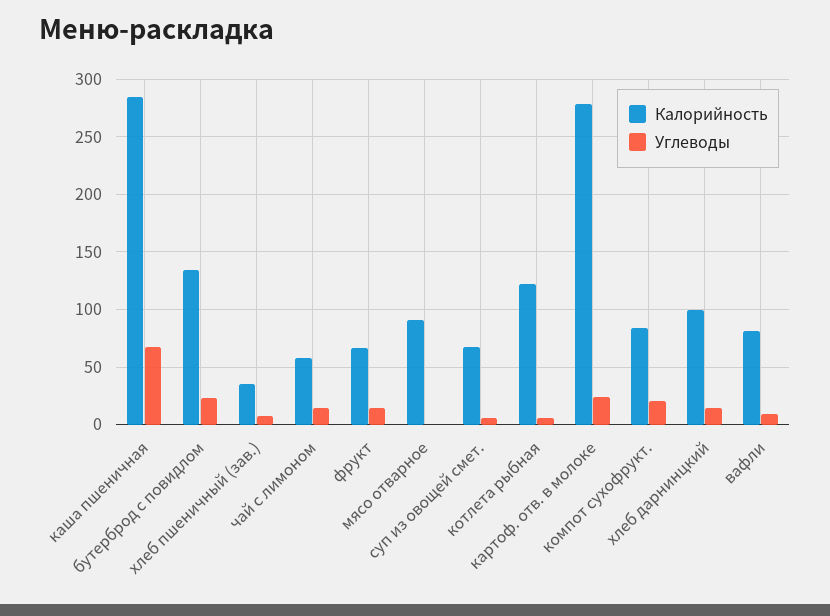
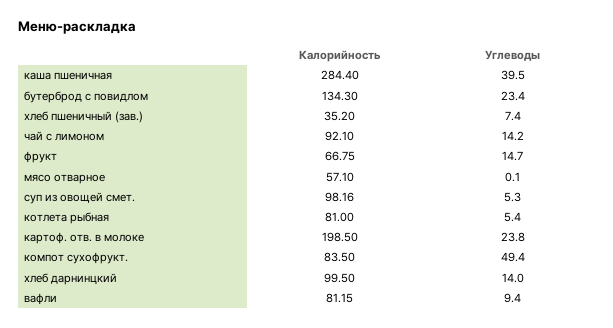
Углеводы, каша пшеничная: 70 -> 39.5
Калорийность, чай с лимоном: 60 -> 92.1
Калорийность, мясо отварное: 90 -> 57.1
Калорийность, суп из овощей смет.: 70 -> 98.16
Калорийность, котлета рыбная: 120 -> 81
Калорийность, картоф. отв. в молоке: 280 -> 198.5
Углеводы, компот сухофрукт.: 20 -> 49.4

